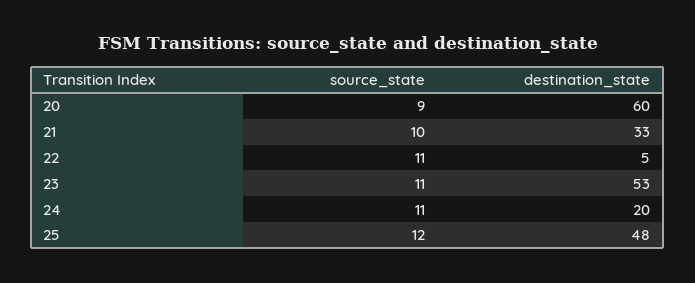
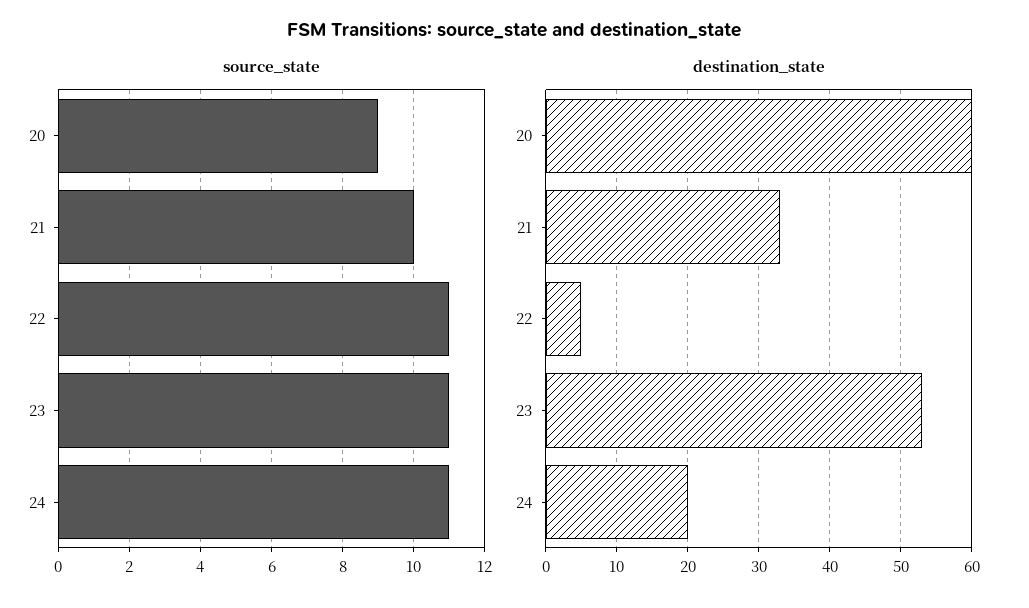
source_state, 25: 12 -> none
destination_state, 25: 48 -> none

